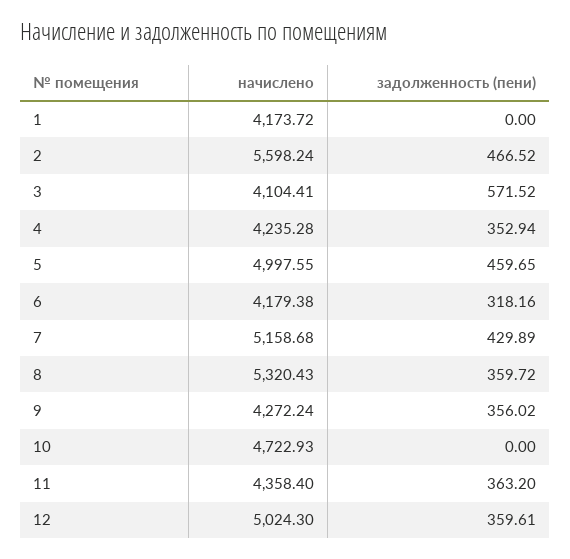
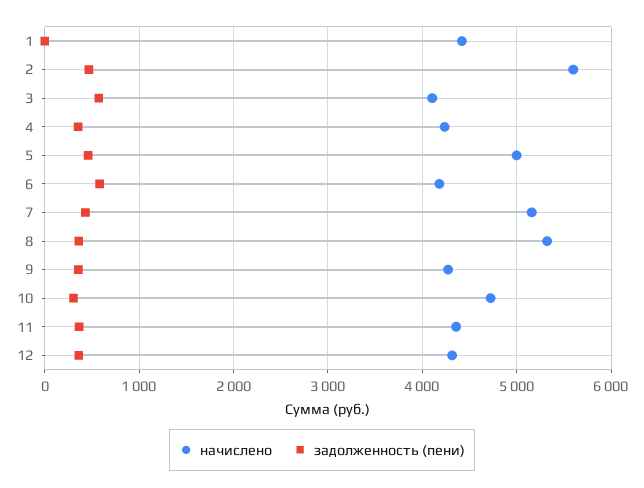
начислено, 1: 4173.72 -> 4400
задолженность (пени), 6: 318.16 -> 600
задолженность (пени), 10: 0 -> 300
начислено, 12: 5024.3 -> 4300

